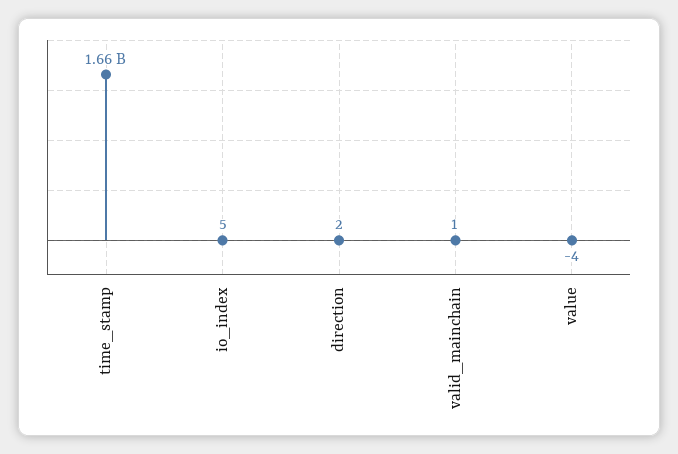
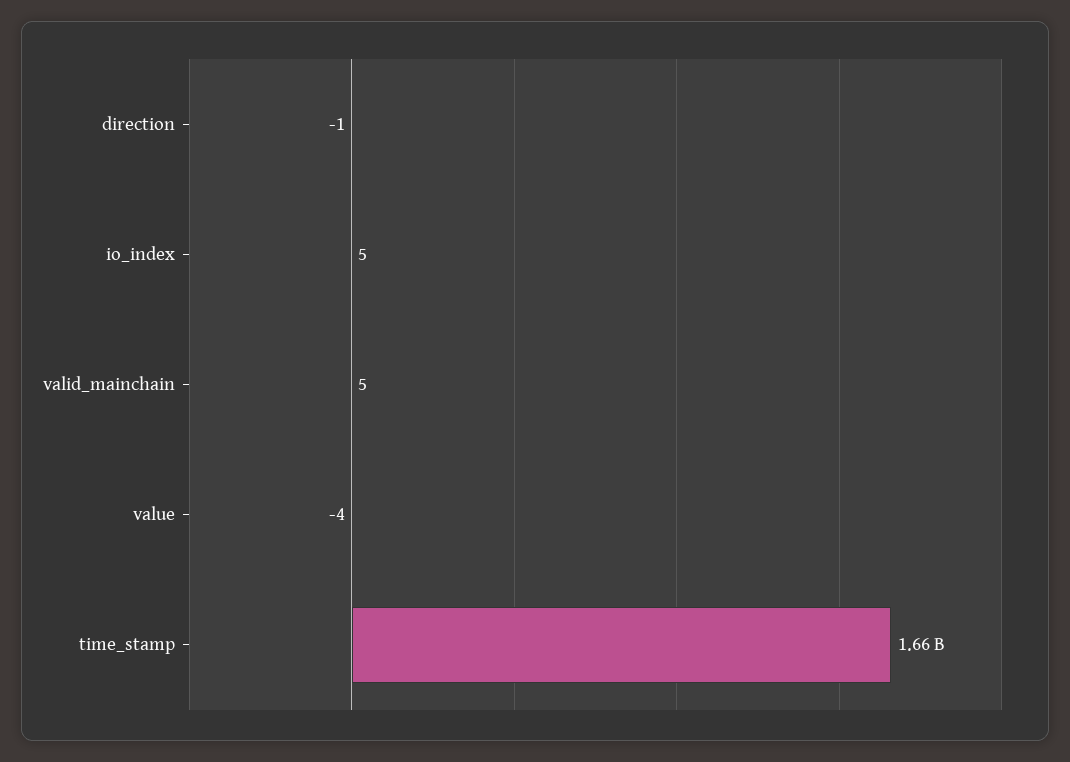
direction: 2 -> -1
valid_mainchain: 1 -> 5

